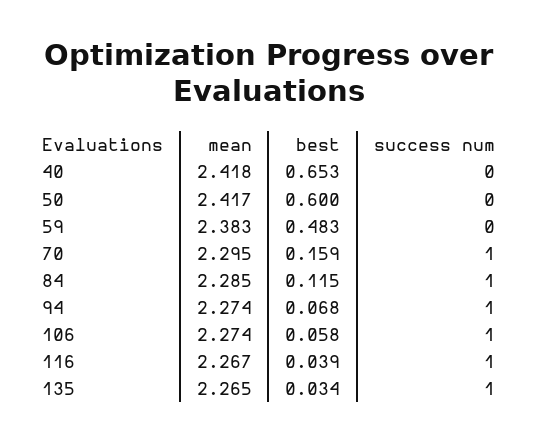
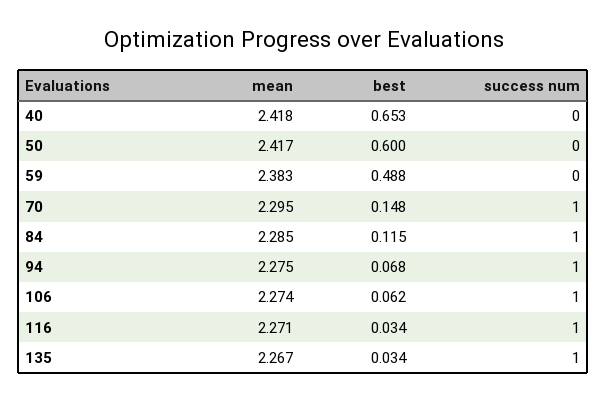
best, 59: 0.483 -> 0.488
best, 70: 0.159 -> 0.148
mean, 94: 2.274 -> 2.275
best, 106: 0.058 -> 0.062
mean, 116: 2.267 -> 2.271
best, 116: 0.039 -> 0.034
mean, 135: 2.265 -> 2.267

